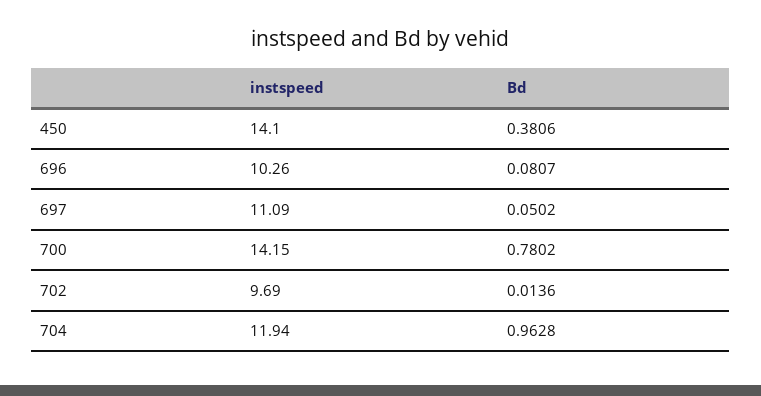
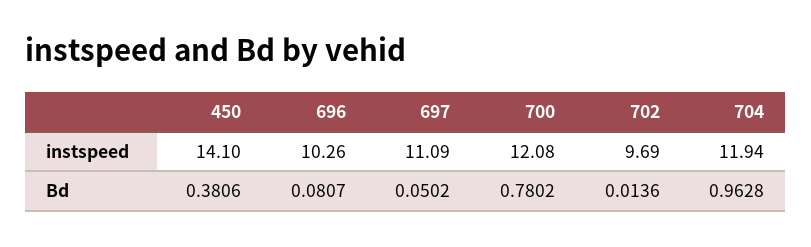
instspeed, 700: 14.15 -> 12.08

